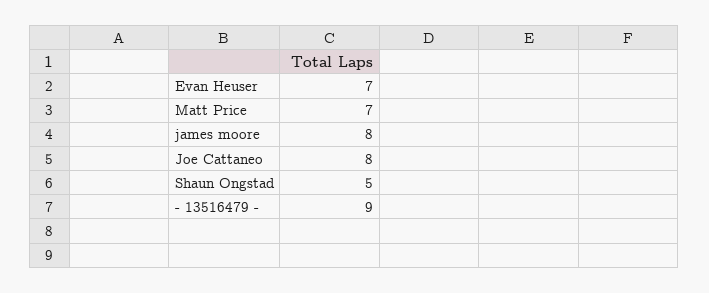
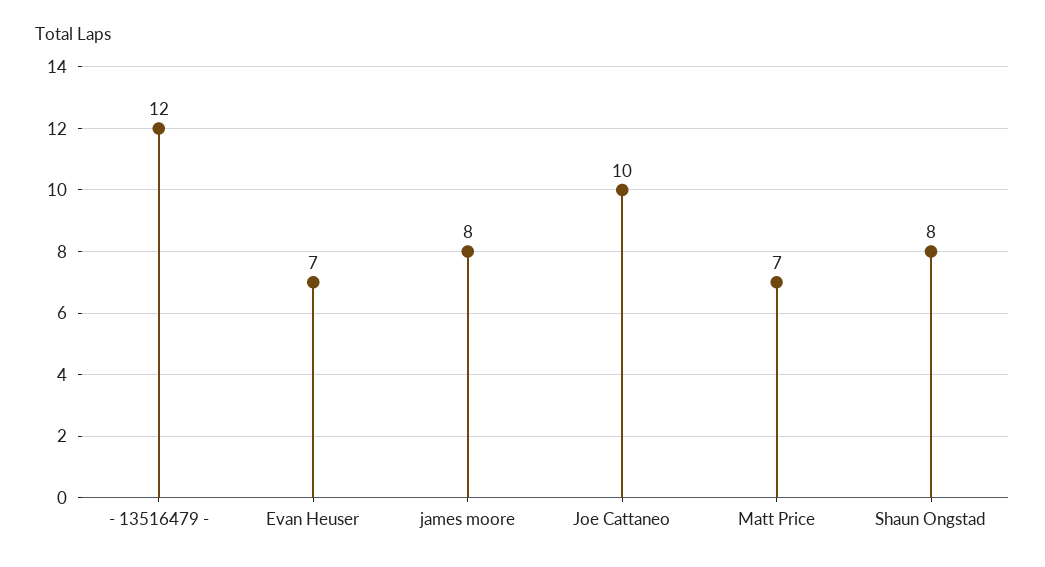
Joe Cattaneo: 8 -> 10
Shaun Ongstad: 5 -> 8
- 13516479 -: 9 -> 12

